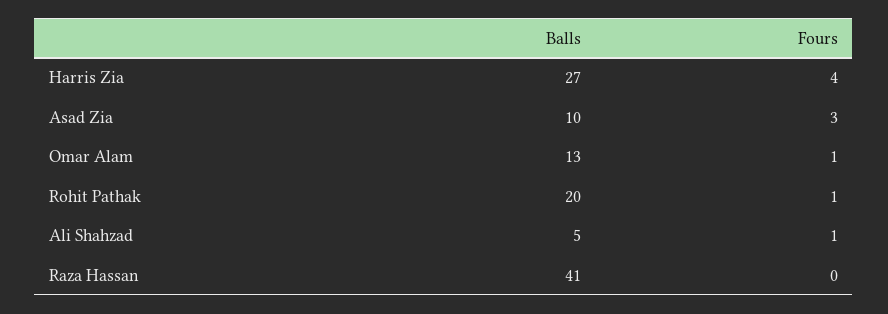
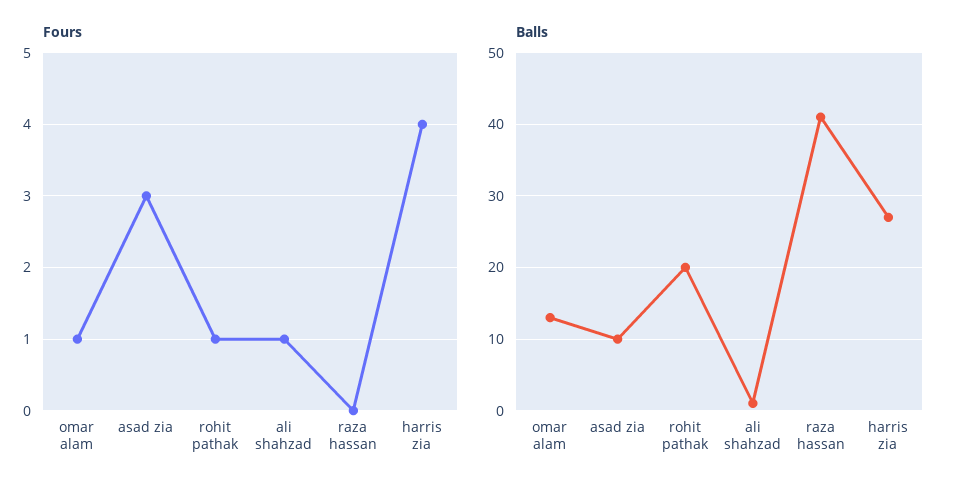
Balls, Ali Shahzad: 5 -> 1

